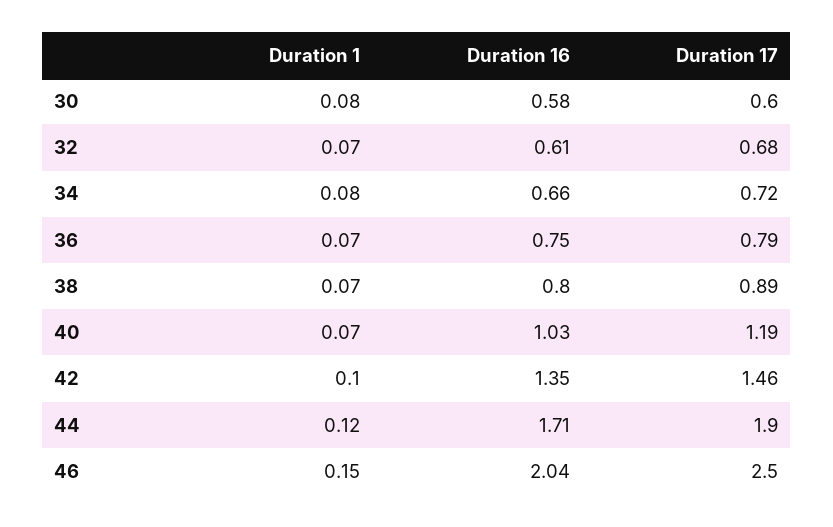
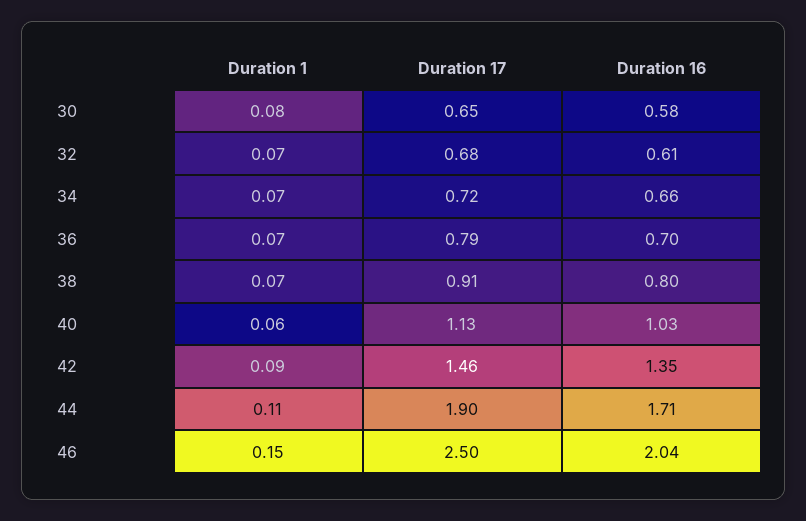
Duration 17, 30: 0.6 -> 0.65
Duration 1, 34: 0.08 -> 0.07
Duration 16, 36: 0.75 -> 0.7
Duration 17, 38: 0.89 -> 0.91
Duration 1, 40: 0.07 -> 0.06
Duration 17, 40: 1.19 -> 1.13
Duration 1, 42: 0.1 -> 0.09
Duration 1, 44: 0.12 -> 0.11

